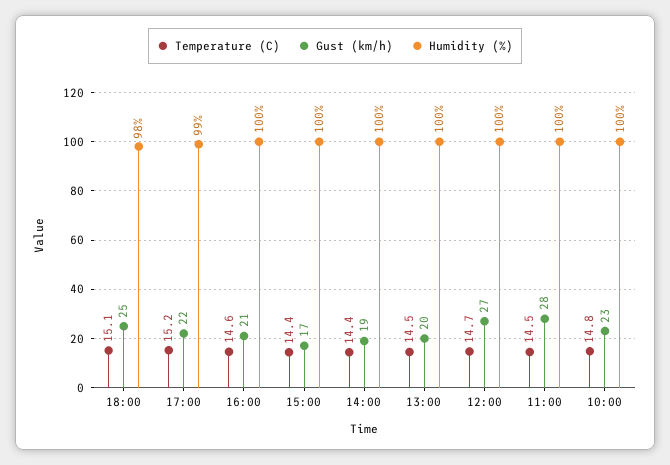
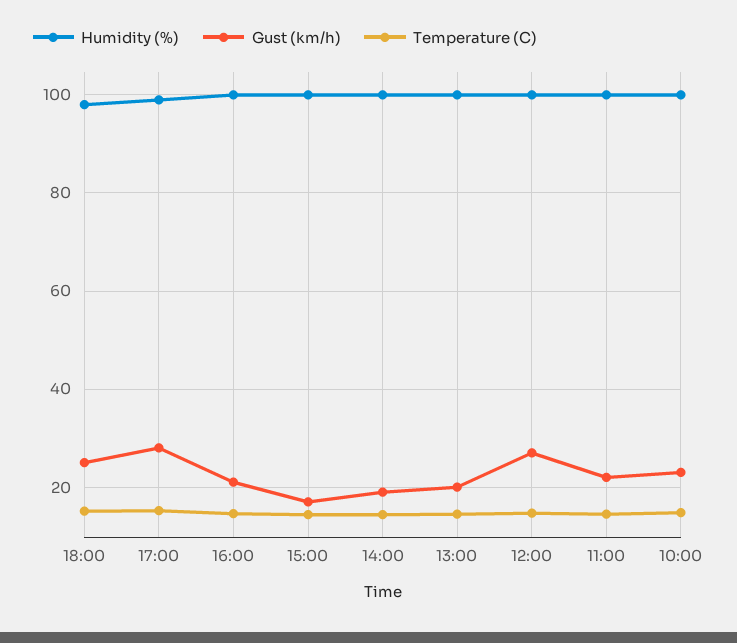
Gust (km/h), 17:00: 22 -> 28
Gust (km/h), 11:00: 28 -> 22

